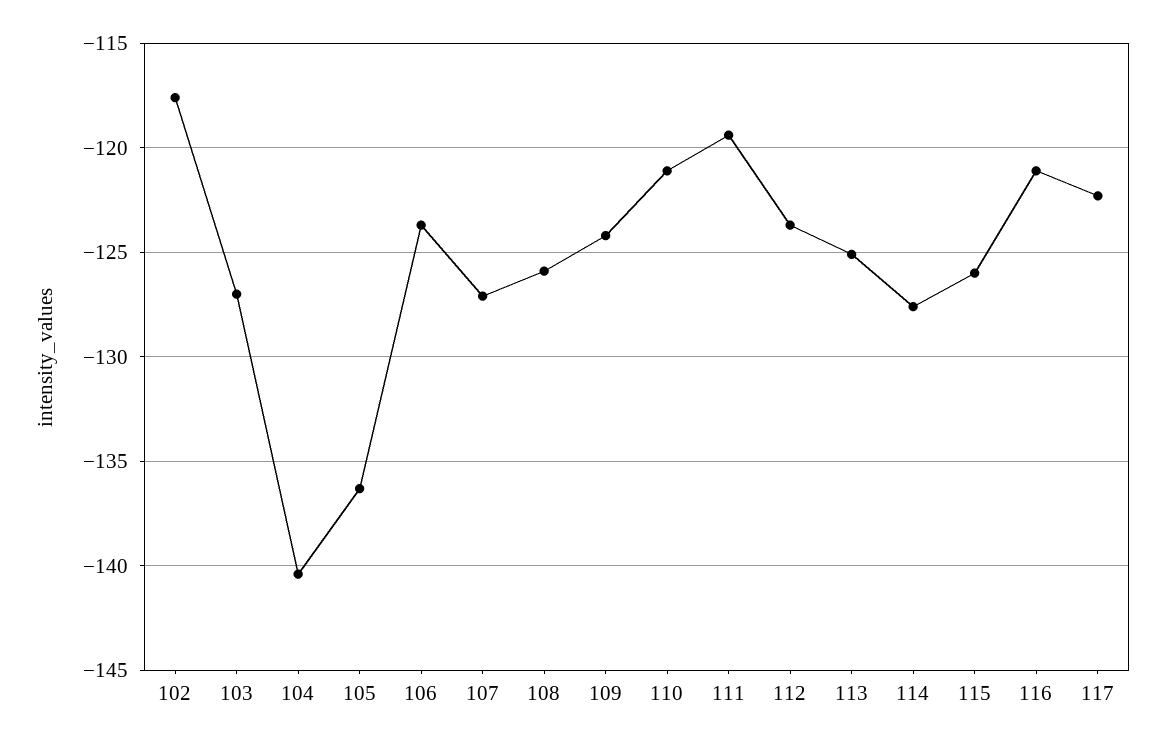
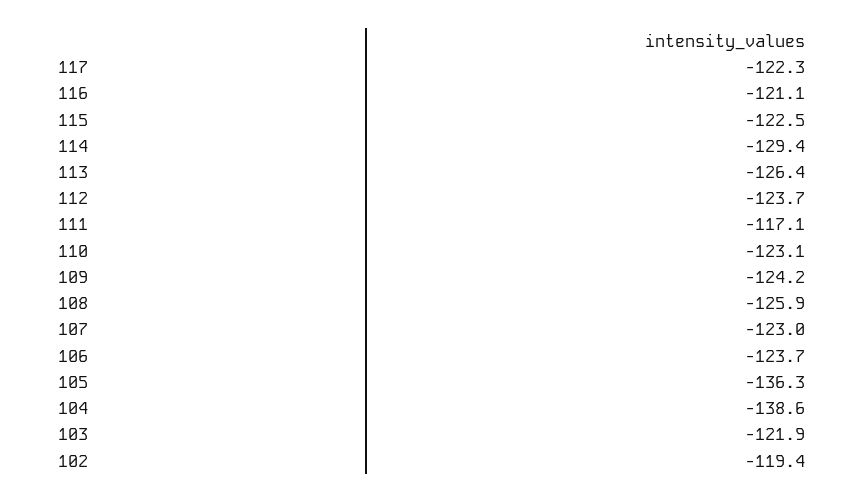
102: -117.5 -> -119.4
103: -127 -> -121.9
104: -140.5 -> -138.6
107: -127 -> -123
110: -121 -> -123.1
111: -119.5 -> -117.1
113: -125 -> -126.4
114: -127.5 -> -129.4
115: -126 -> -122.5

